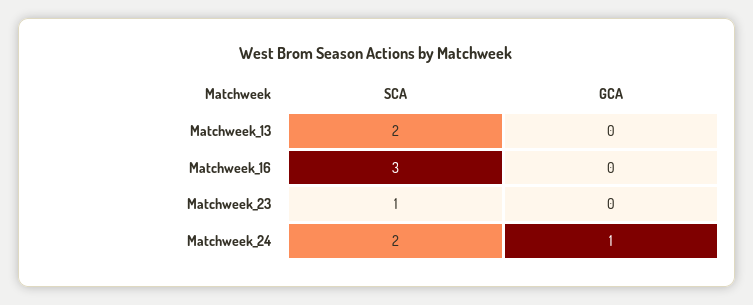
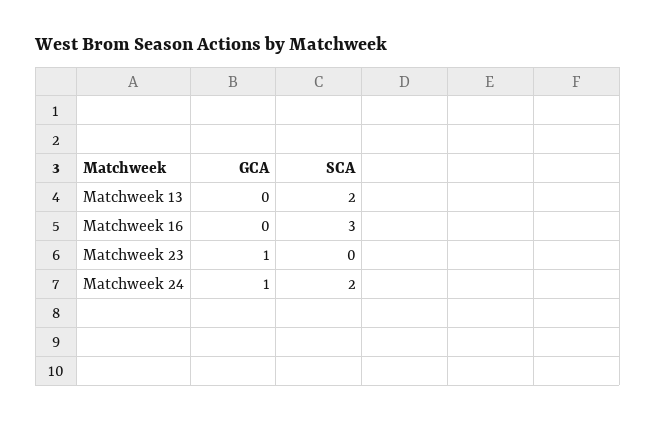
SCA, Matchweek_23: 1 -> 0
GCA, Matchweek_23: 0 -> 1

